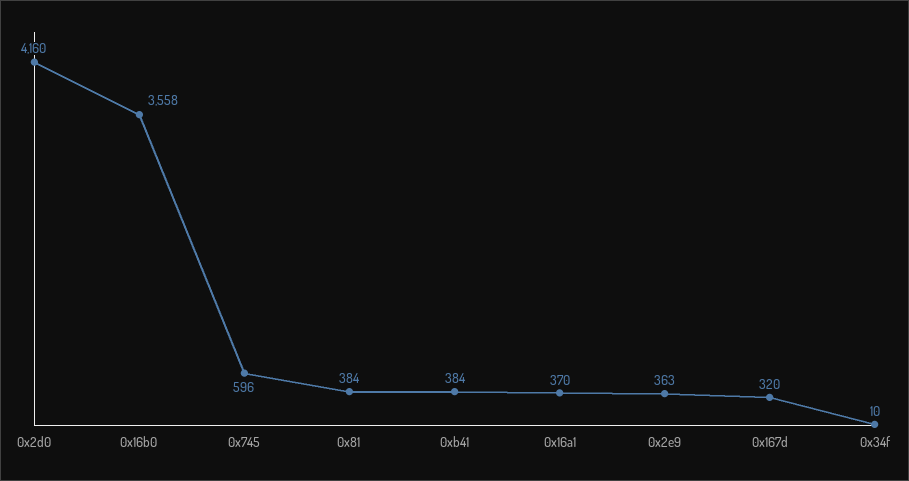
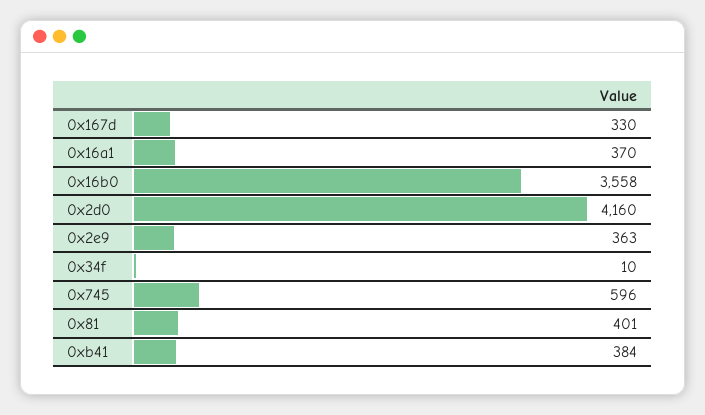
0x81: 384 -> 401
0x167d: 320 -> 330

